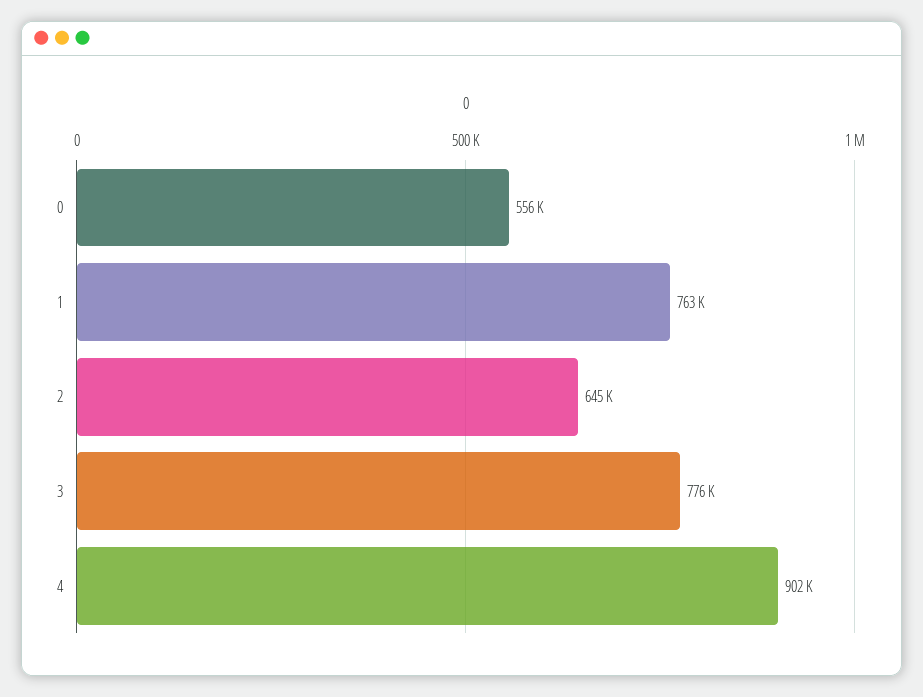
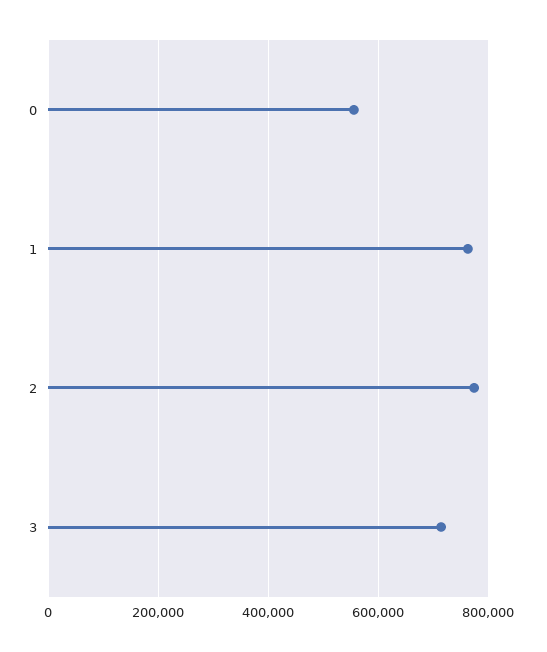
2: 645000 -> 780000
3: 776000 -> 720000
4: 902000 -> none

